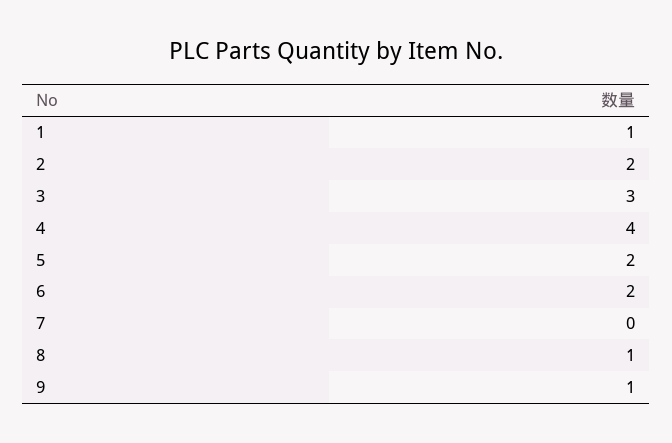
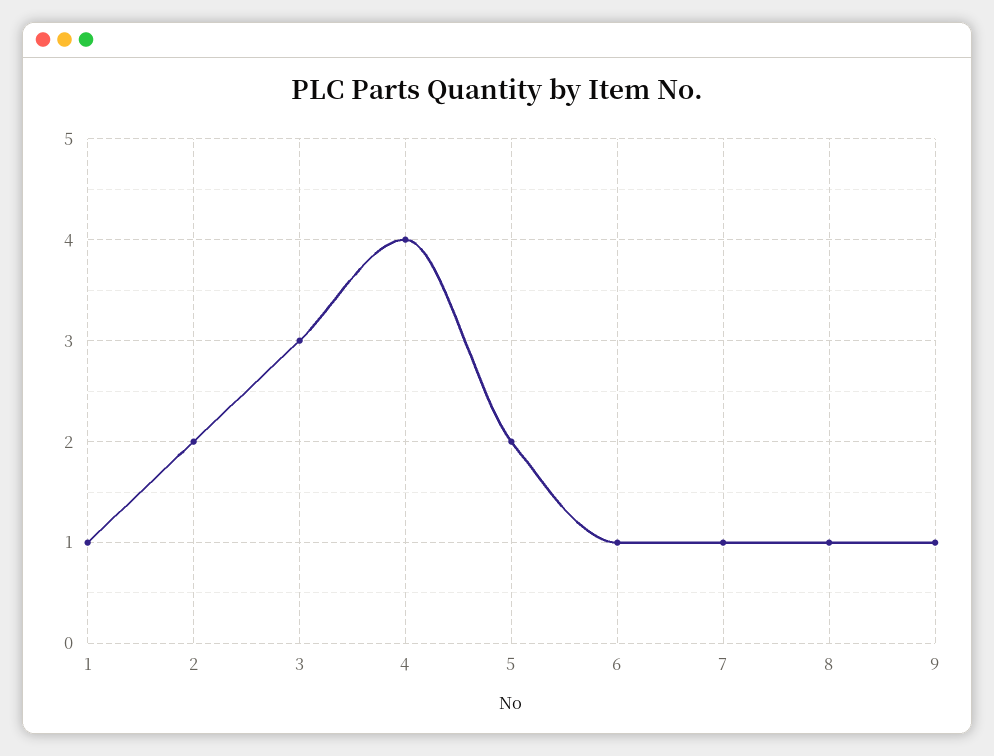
6: 2 -> 1
7: 0 -> 1

